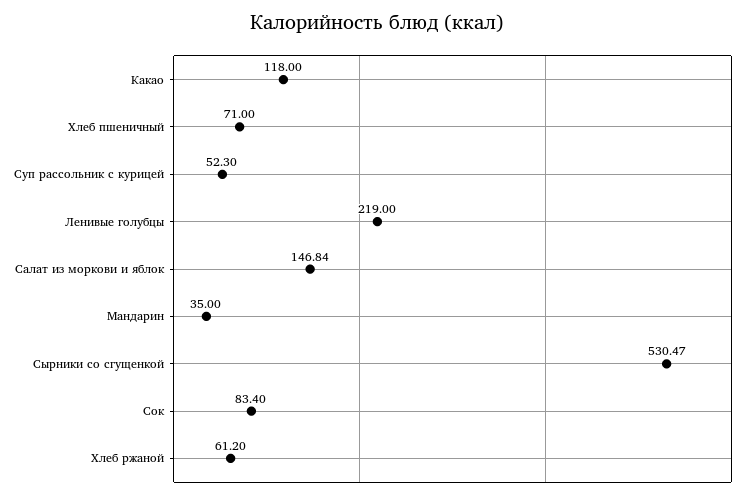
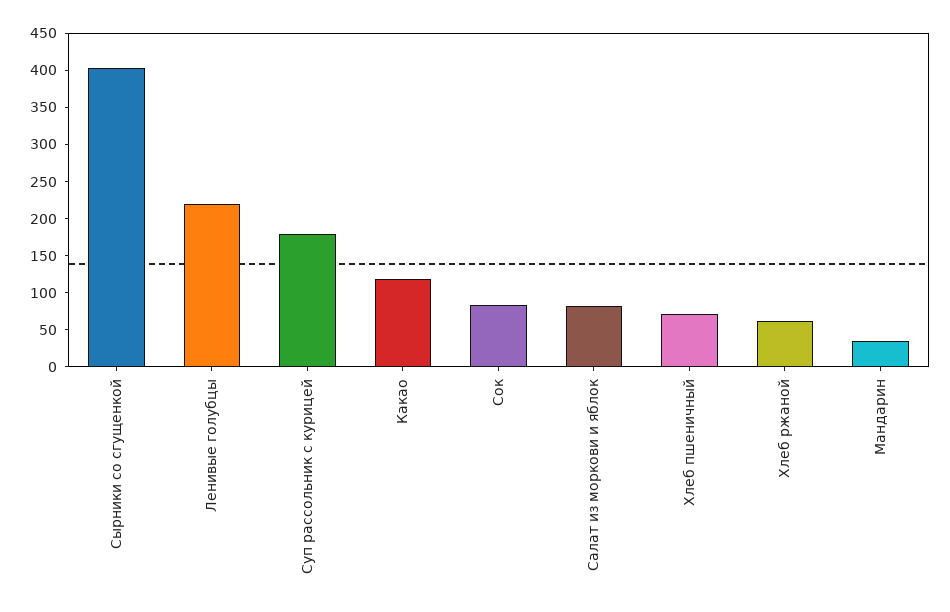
Суп рассольник с курицей: 52.3 -> 175
Салат из моркови и яблок: 146.84 -> 75
Сырники со сгущенкой: 530.47 -> 400

